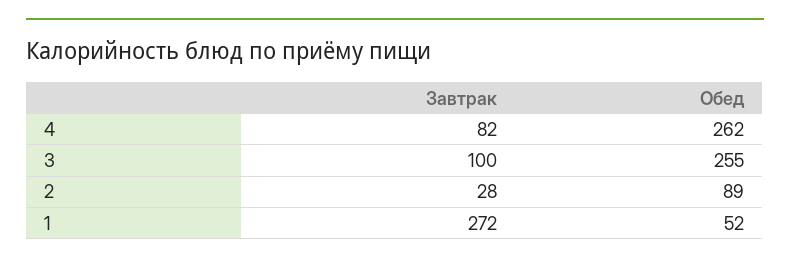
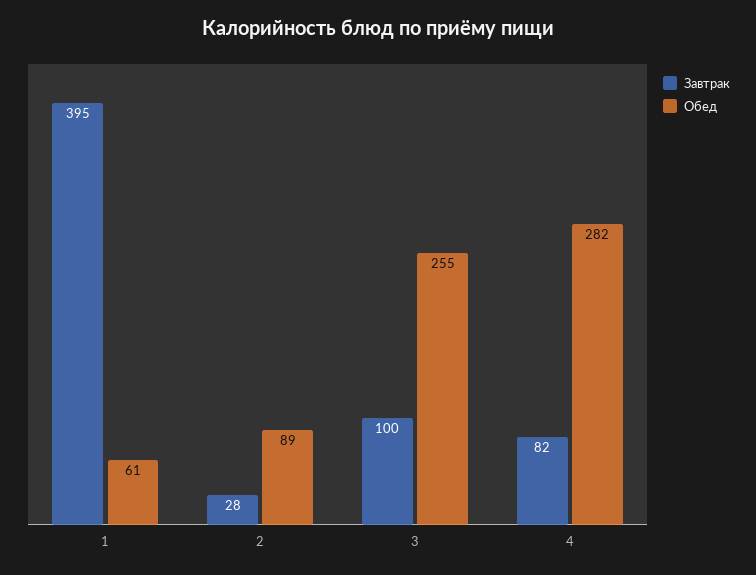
Обед, 4: 262 -> 282
Завтрак, 1: 272 -> 395
Обед, 1: 52 -> 61

